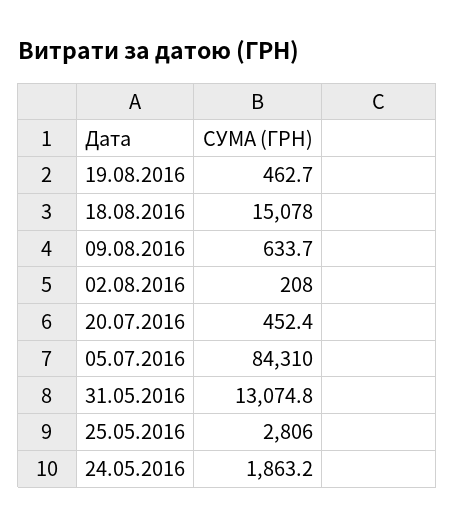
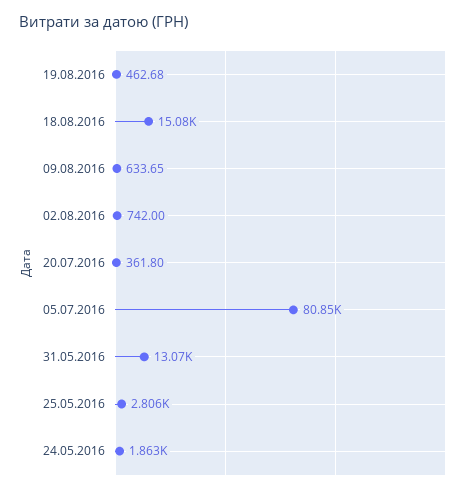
02.08.2016: 208 -> 742
20.07.2016: 452.4 -> 361.8
05.07.2016: 84310 -> 80850

